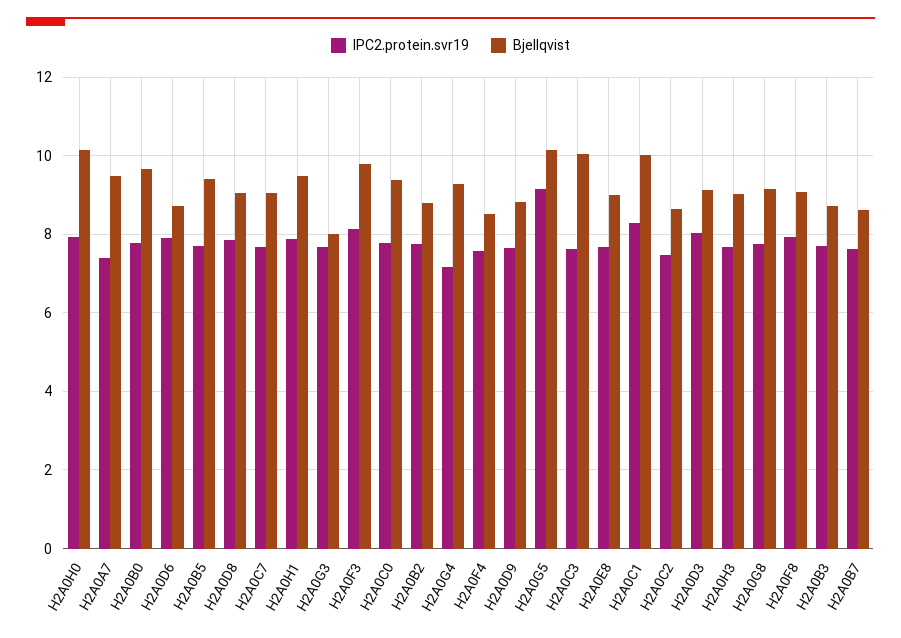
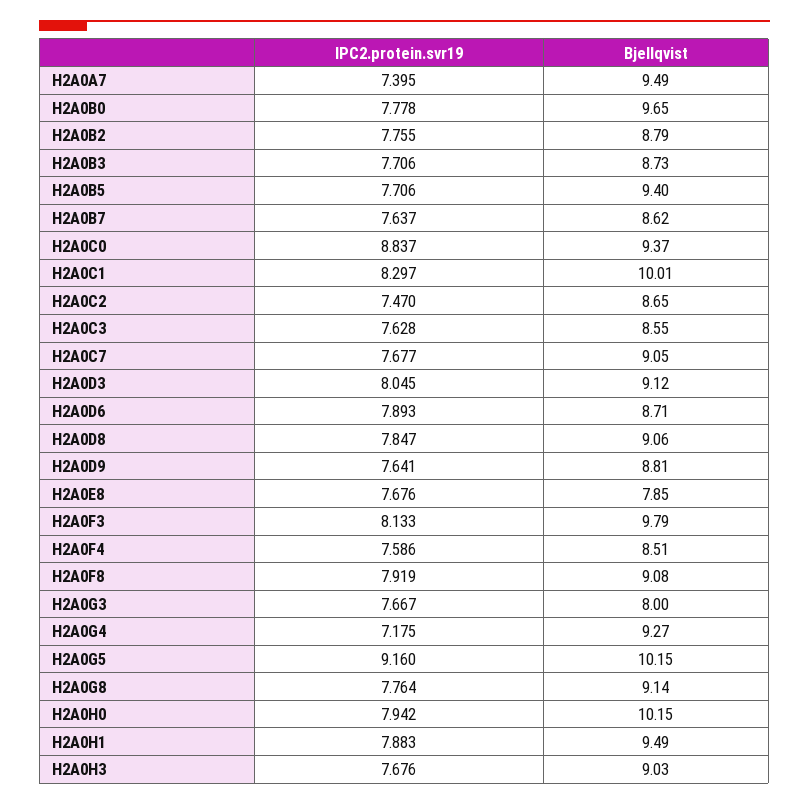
IPC2.protein.svr19, H2A0C0: 7.8 -> 8.837
Bjellqvist, H2A0C3: 10 -> 8.55
Bjellqvist, H2A0E8: 9 -> 7.85

